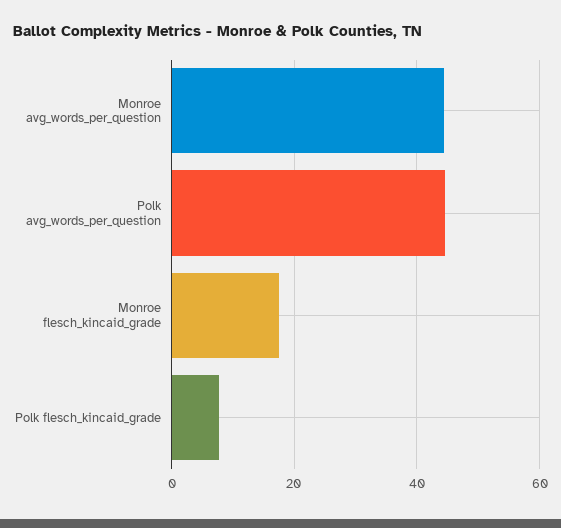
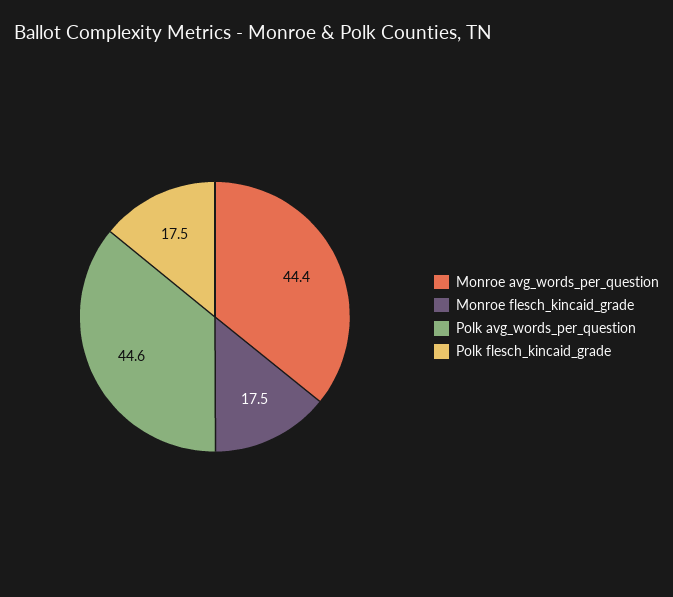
Polk flesch_kincaid_grade: 8 -> 17.5

